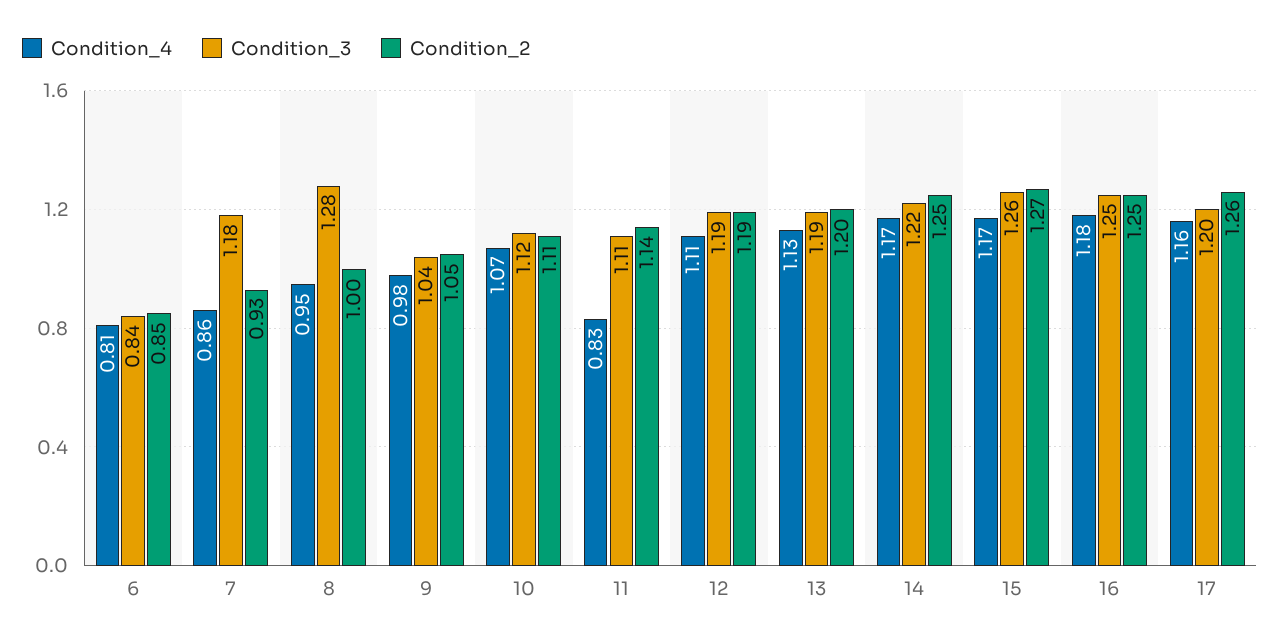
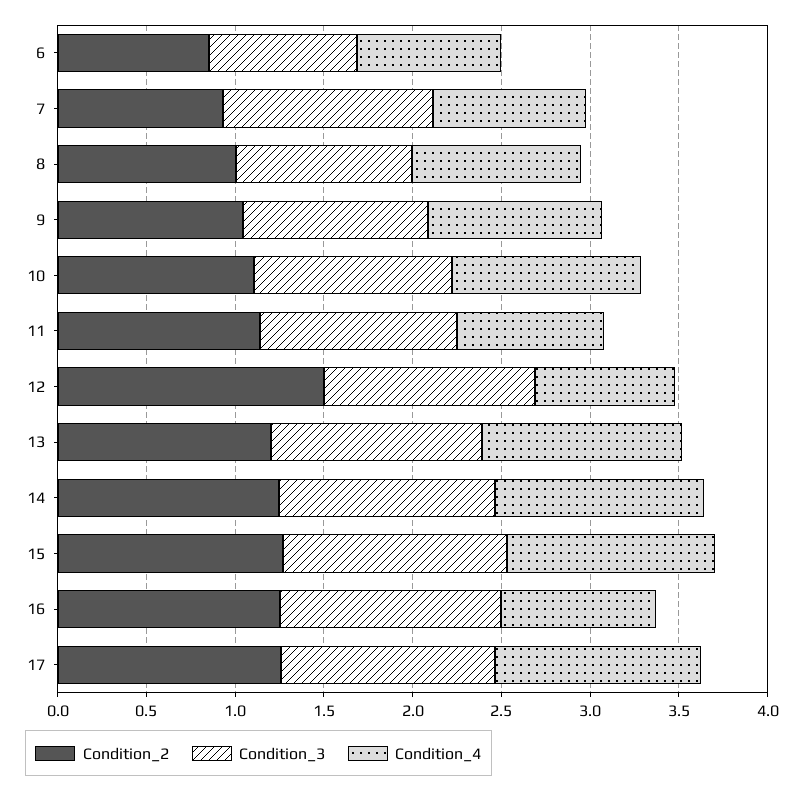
Condition_3, 8: 1.28 -> 1
Condition_4, 12: 1.11 -> 0.8
Condition_2, 12: 1.19 -> 1.5
Condition_4, 16: 1.18 -> 0.9

